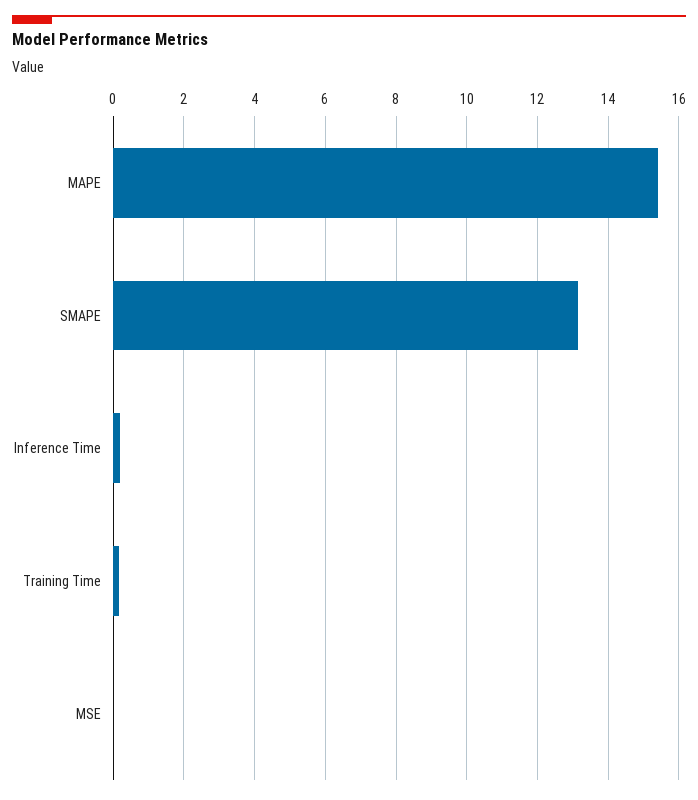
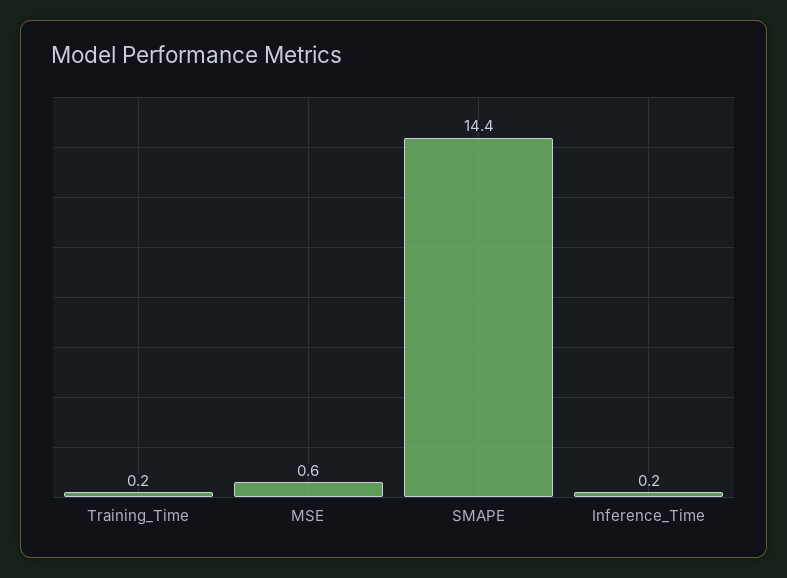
MAPE: 15.4 -> none
SMAPE: 13.2 -> 14.4
MSE: 0 -> 0.6

